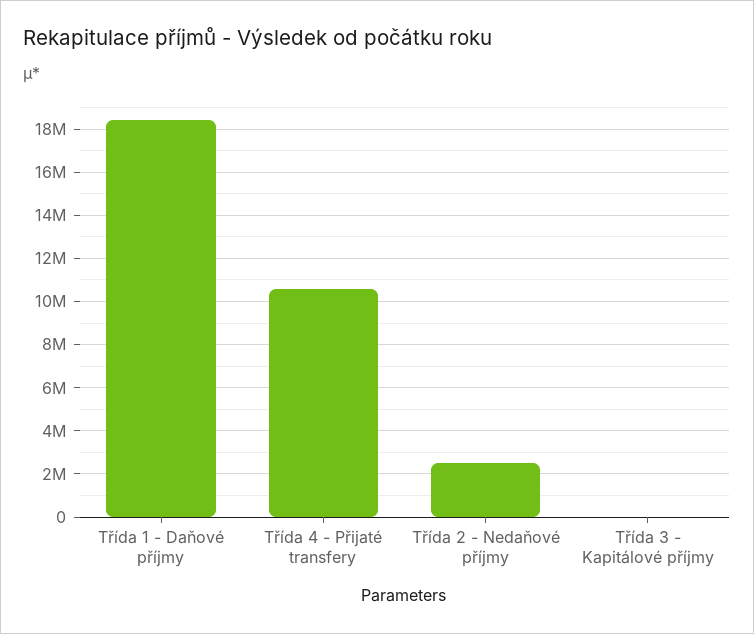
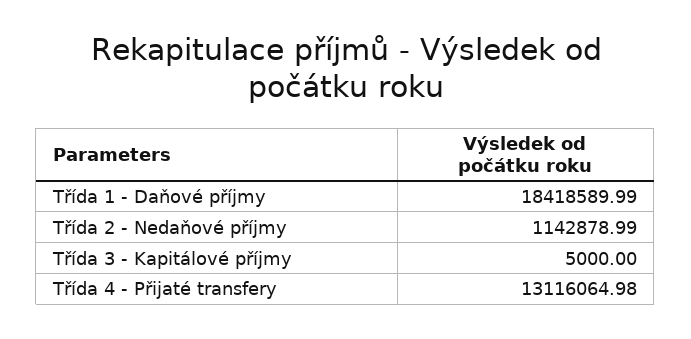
Třída 4 - Přijaté transfery: 10500000 -> 13116064.98
Třída 2 - Nedaňové příjmy: 2500000 -> 1142878.99

